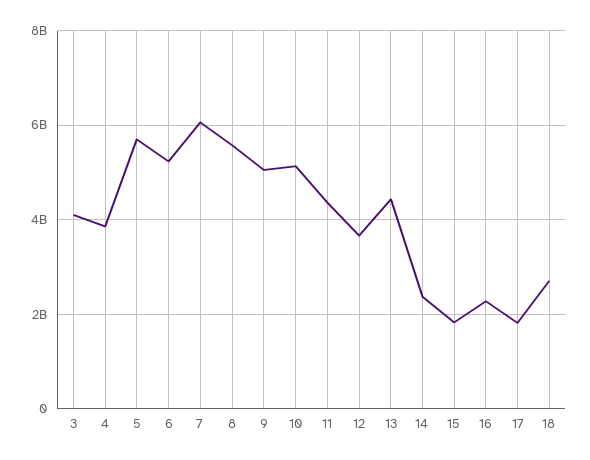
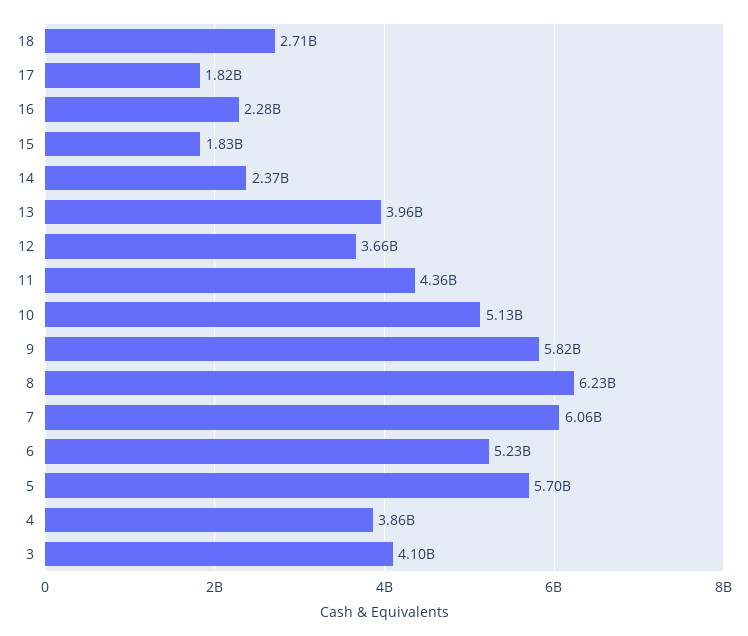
8: 5600000000 -> 6230000000
9: 5000000000 -> 5820000000
13: 4400000000 -> 3960000000

